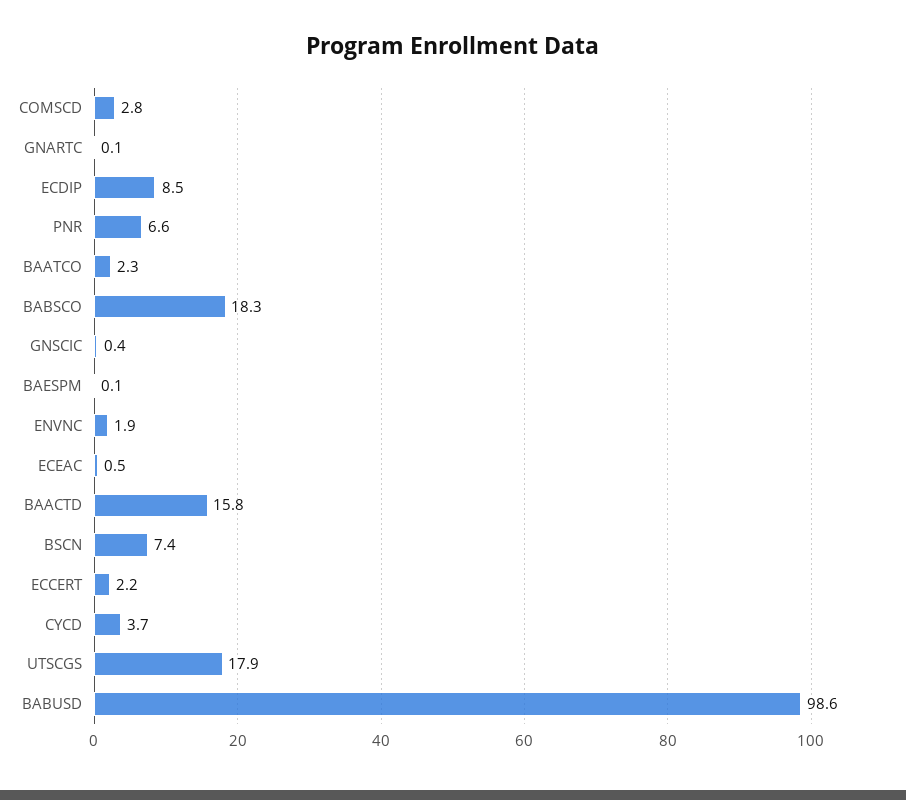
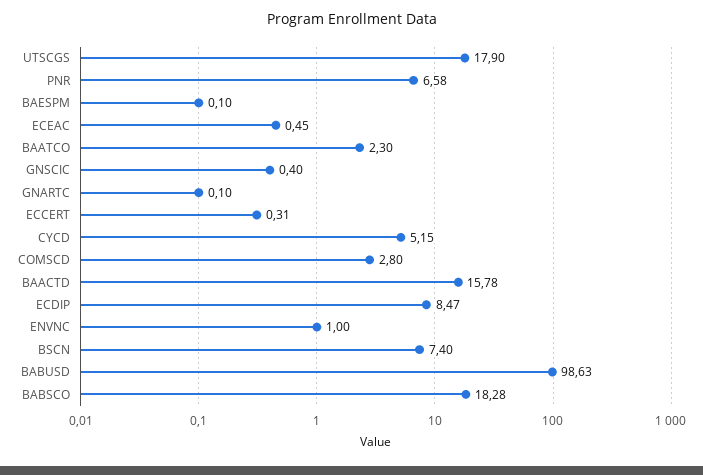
ENVNC: 1.9 -> 1
ECCERT: 2.2 -> 0.31
CYCD: 3.7 -> 5.15

